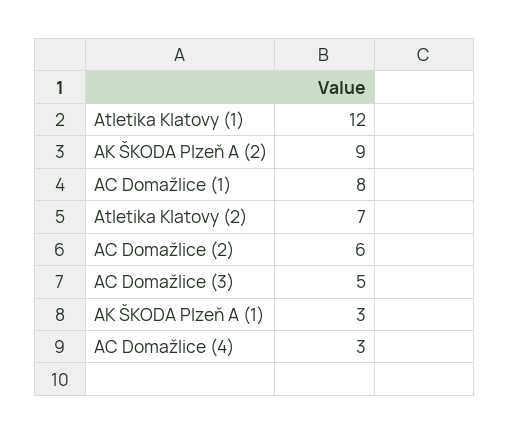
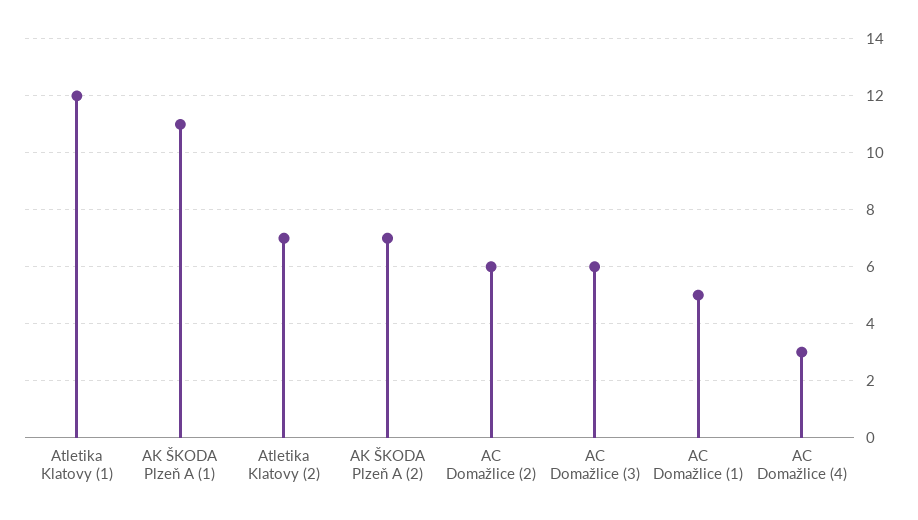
AK ŠKODA Plzeň A (2): 9 -> 7
AC Domažlice (1): 8 -> 5
AC Domažlice (3): 5 -> 6
AK ŠKODA Plzeň A (1): 3 -> 11

